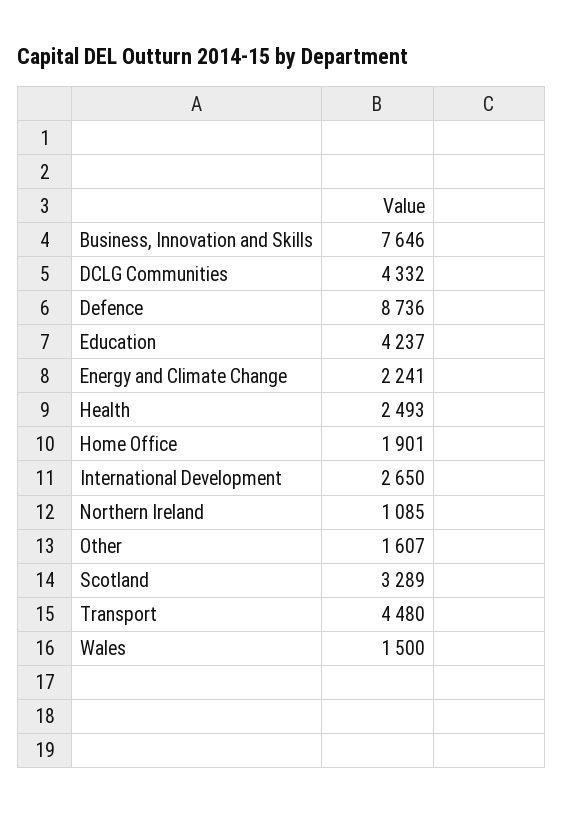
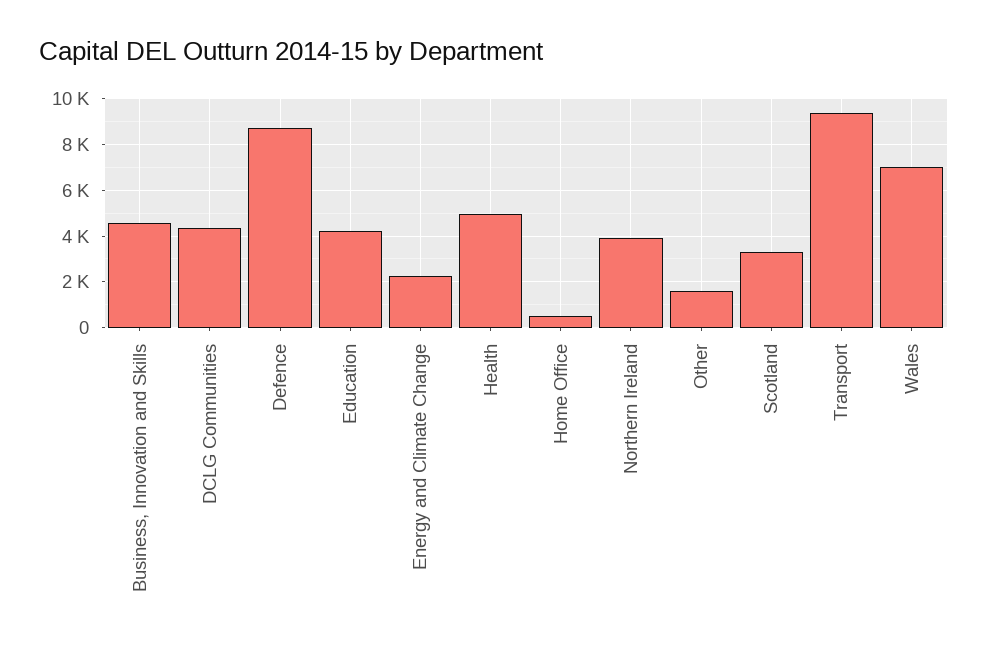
Business, Innovation and Skills: 7646 -> 4500
Health: 2493 -> 5000
Home Office: 1901 -> 500
International Development: 2650 -> none
Northern Ireland: 1085 -> 4000
Transport: 4480 -> 9500
Wales: 1500 -> 7000

